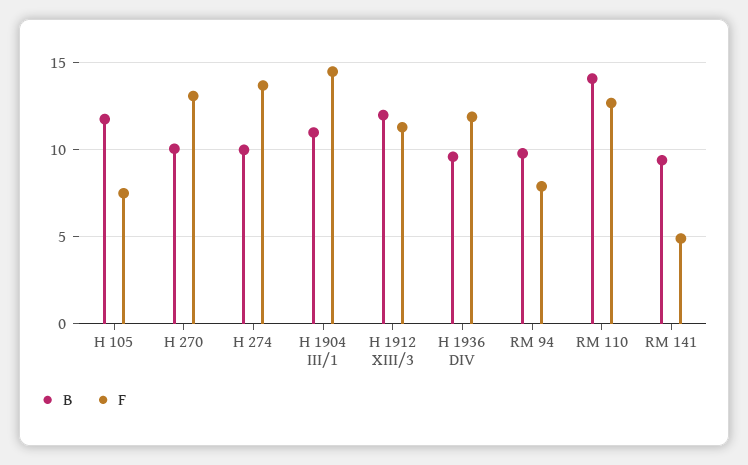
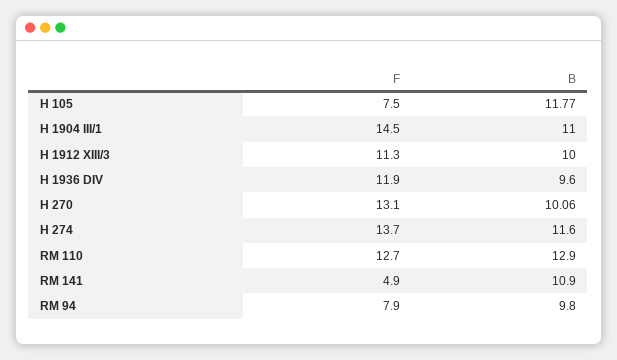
B, H 274: 10 -> 11.6
B, H 1912 XIII/3: 12 -> 10
B, RM 110: 14 -> 12.9
B, RM 141: 9.5 -> 10.9

